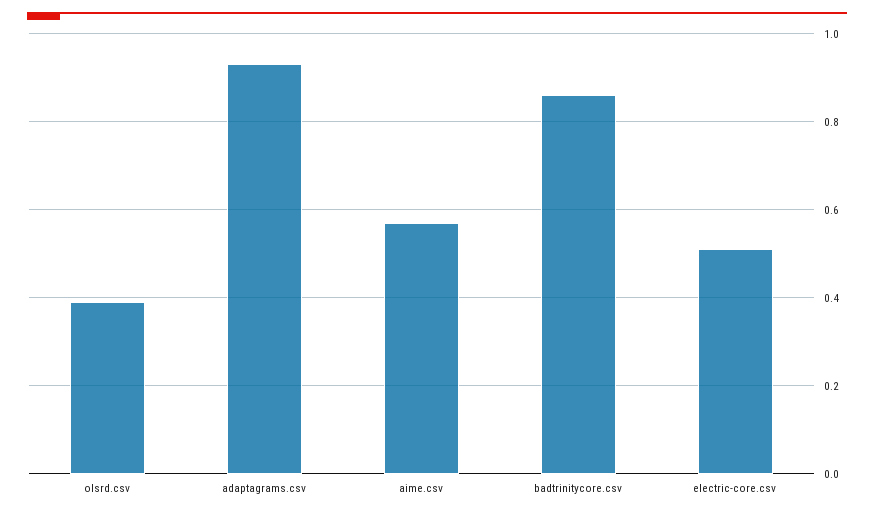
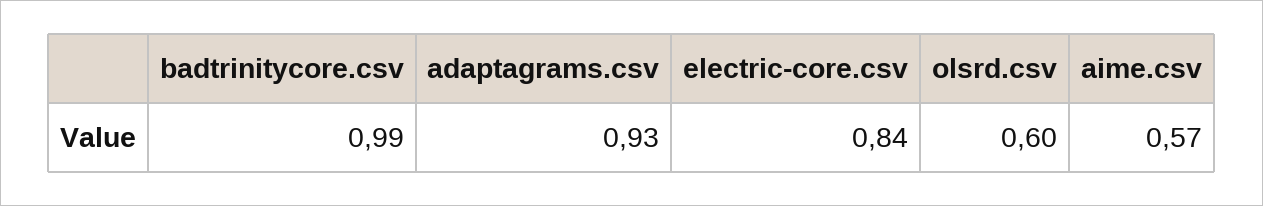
olsrd.csv: 0.4 -> 0.6
badtrinitycore.csv: 0.85 -> 0.99
electric-core.csv: 0.5 -> 0.84

